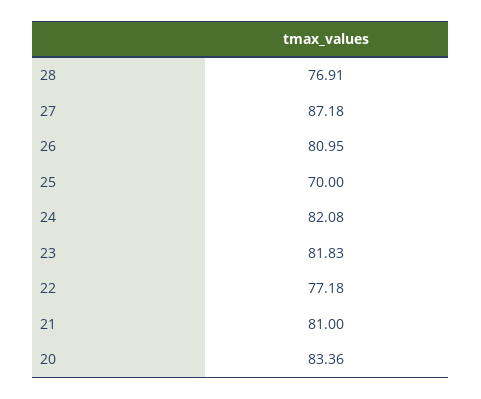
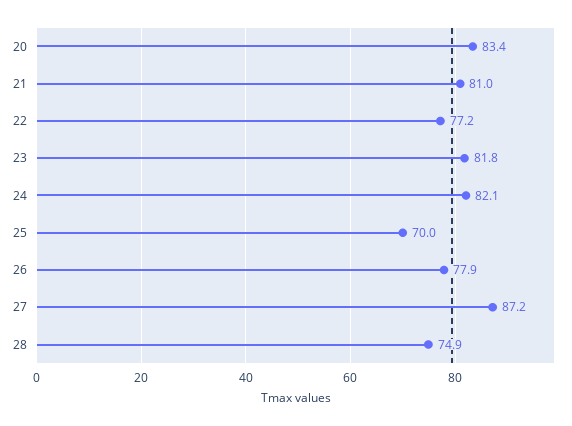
28: 76.91 -> 74.9
26: 80.95 -> 77.9

